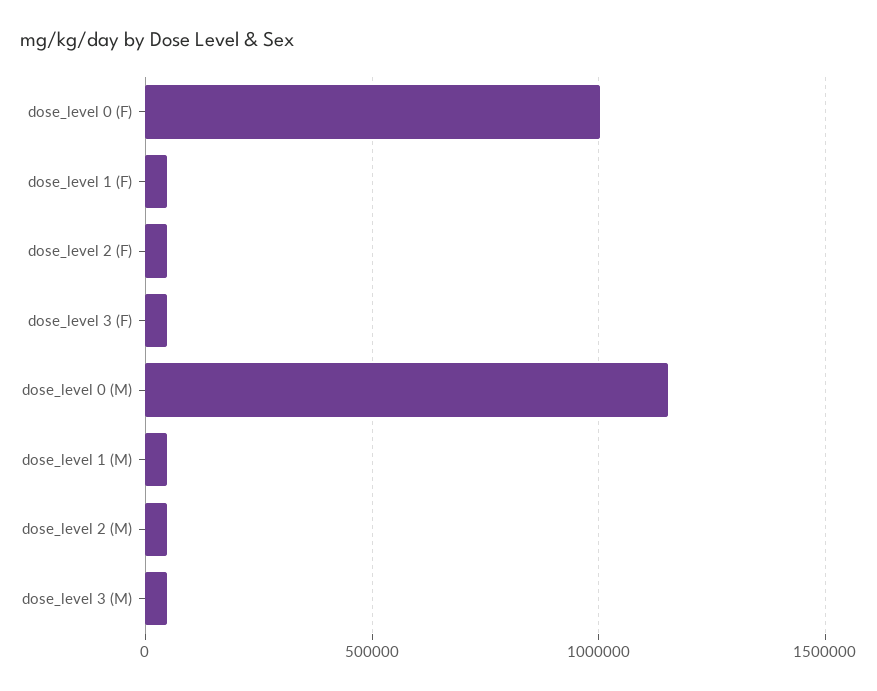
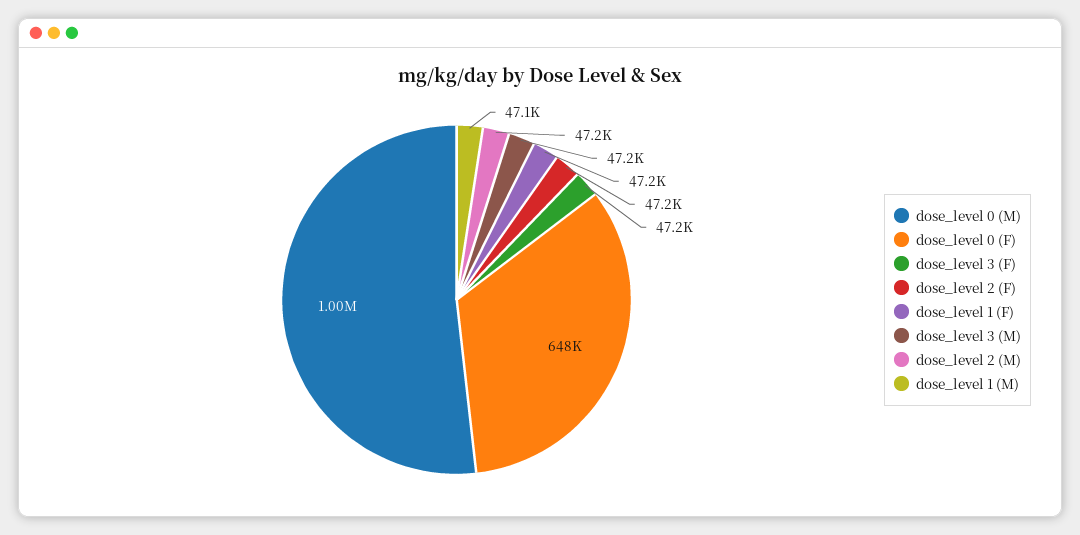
dose_level 0 (F): 1000000 -> 648000
dose_level 0 (M): 1150000 -> 1000000

